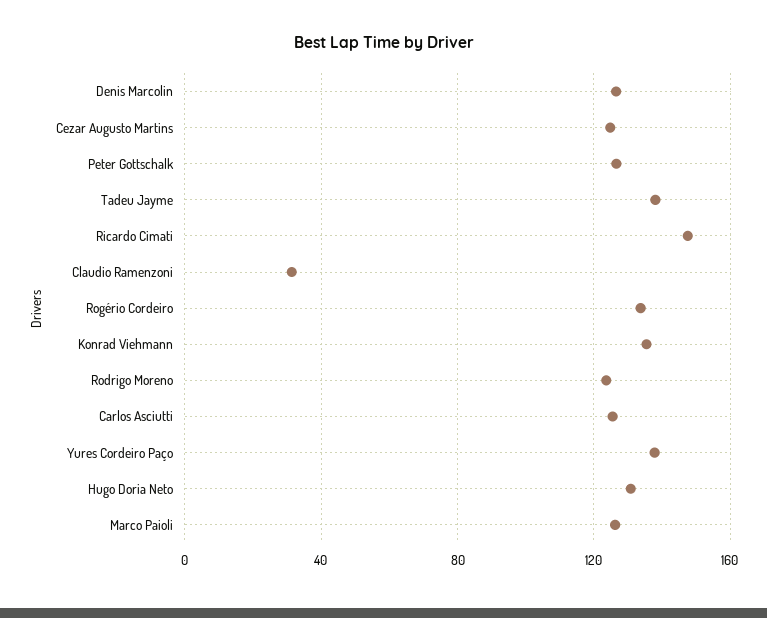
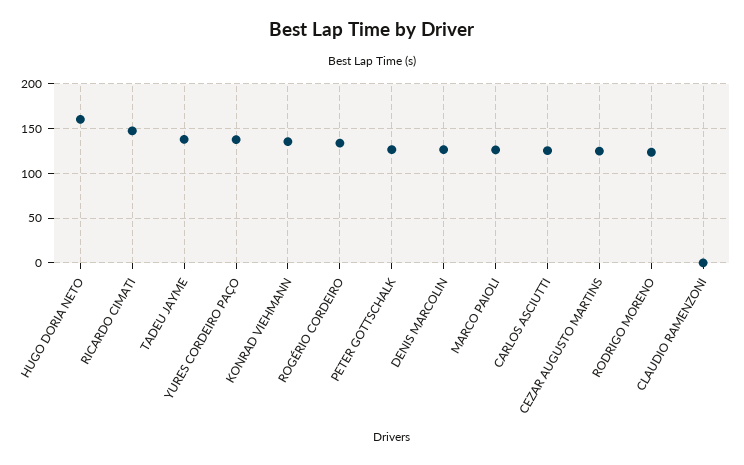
Claudio Ramenzoni: 30 -> 0
Hugo Doria Neto: 130 -> 160

